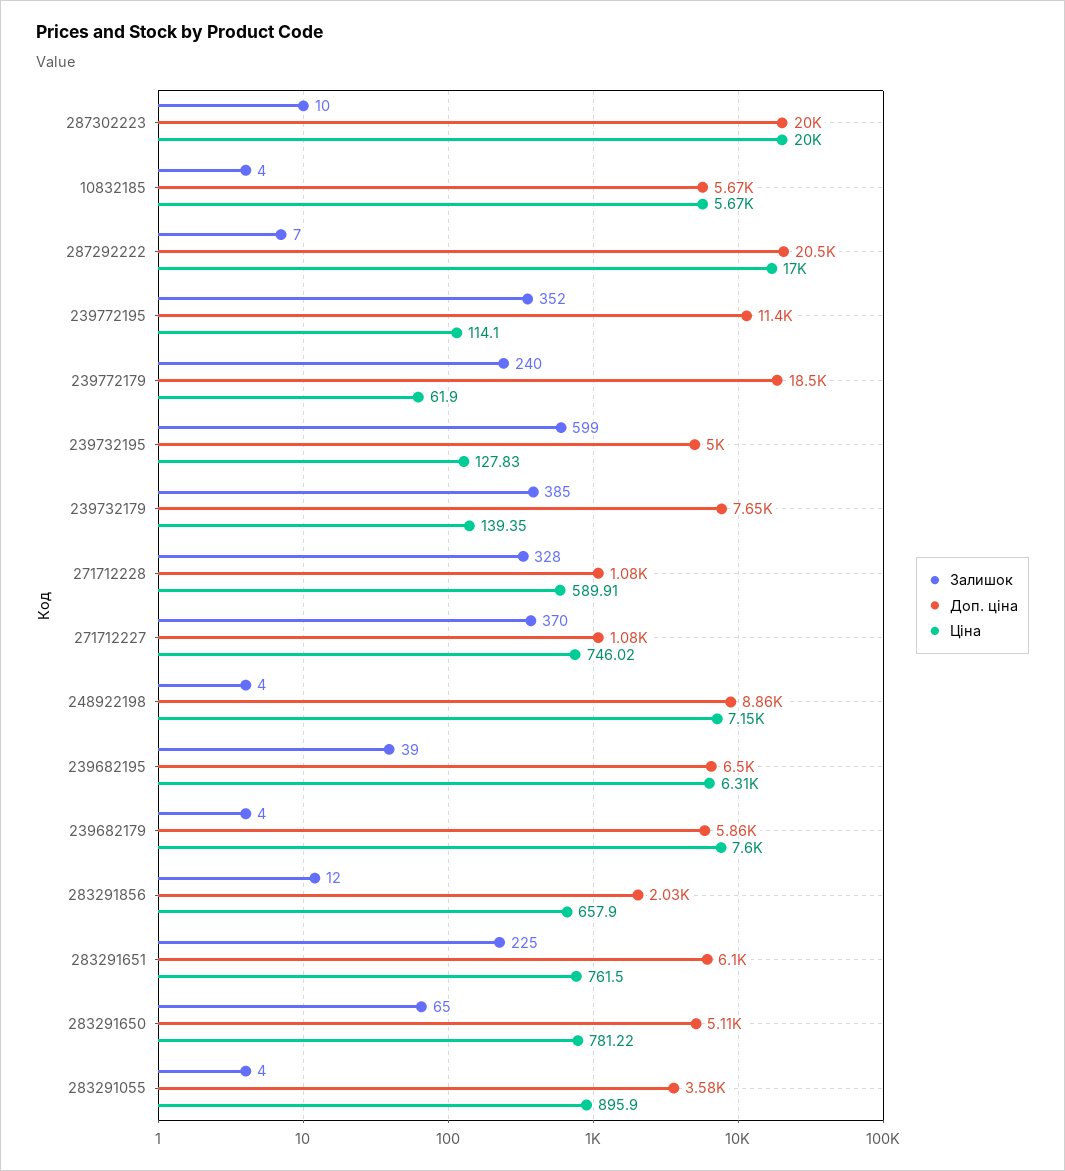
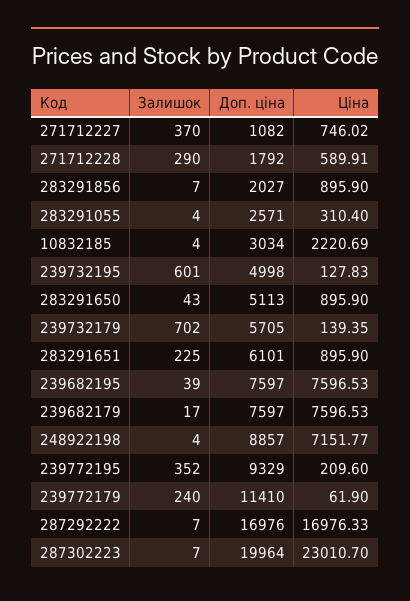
Залишок, 287302223: 10 -> 7
Ціна, 287302223: 20000 -> 23010.7
Доп. ціна, 10832185: 5670 -> 3034
Ціна, 10832185: 5670 -> 2220.69
Доп. ціна, 287292222: 20500 -> 16976
Доп. ціна, 239772195: 11400 -> 9329
Ціна, 239772195: 114.1 -> 209.6
Доп. ціна, 239772179: 18500 -> 11410
Залишок, 239732195: 599 -> 601
Залишок, 239732179: 385 -> 702
Доп. ціна, 239732179: 7650 -> 5705
Залишок, 271712228: 328 -> 290
Доп. ціна, 271712228: 1080 -> 1792
Доп. ціна, 239682195: 6500 -> 7597
Ціна, 239682195: 6310 -> 7596.53
Залишок, 239682179: 4 -> 17
Доп. ціна, 239682179: 5860 -> 7597
Залишок, 283291856: 12 -> 7
Ціна, 283291856: 657.9 -> 895.9
Ціна, 283291651: 761.5 -> 895.9
Залишок, 283291650: 65 -> 43
Ціна, 283291650: 781.22 -> 895.9
Доп. ціна, 283291055: 3580 -> 2571
Ціна, 283291055: 895.9 -> 310.4

